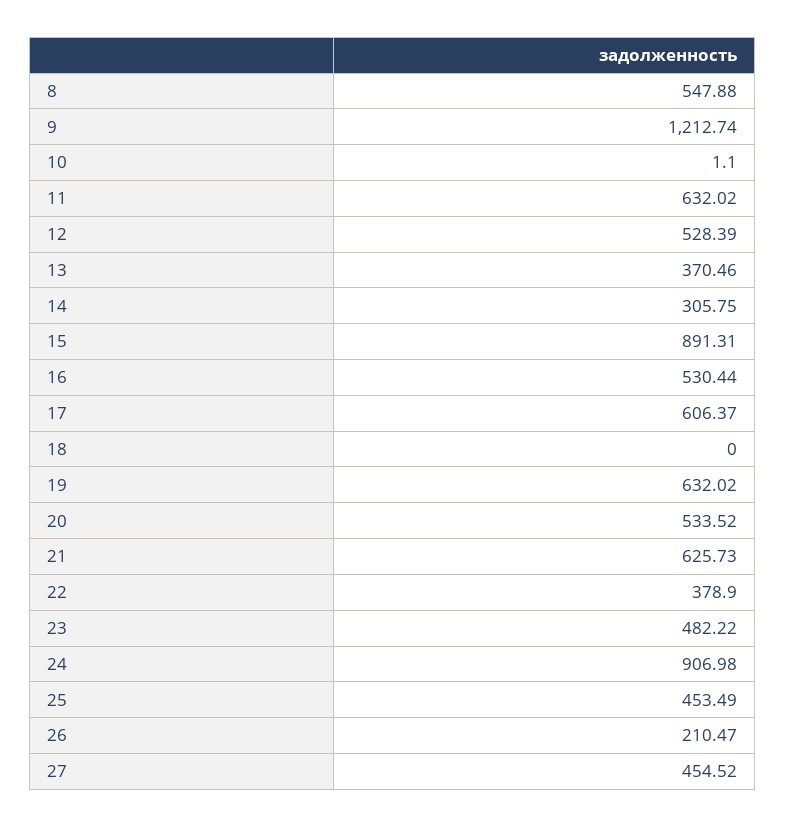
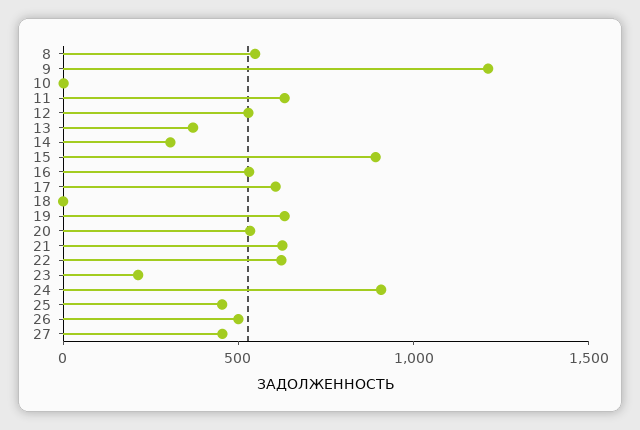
22: 378.9 -> 600
23: 482.22 -> 200
26: 210.47 -> 500

